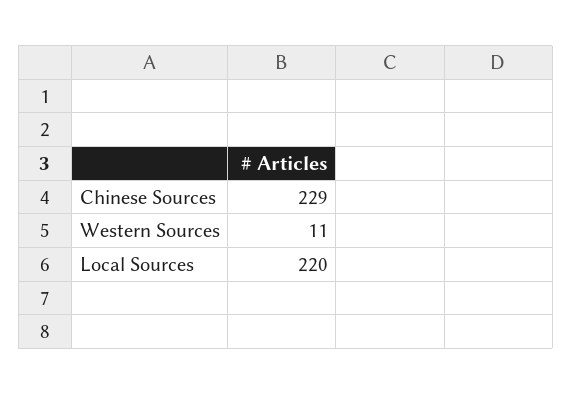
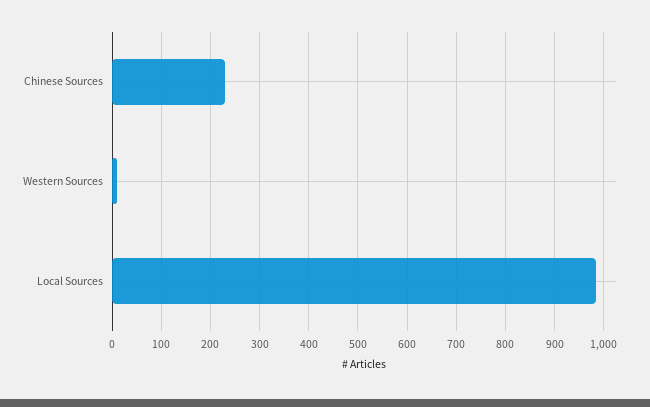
Local Sources: 220 -> 980

